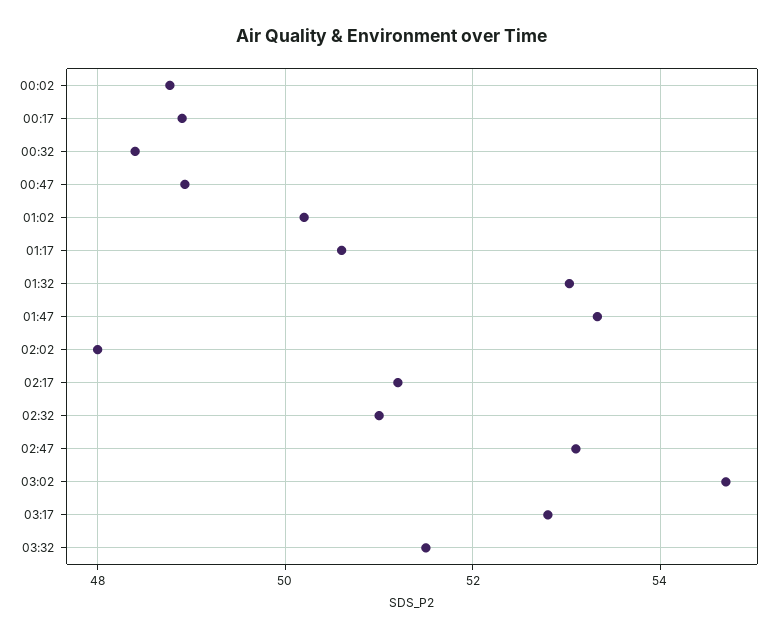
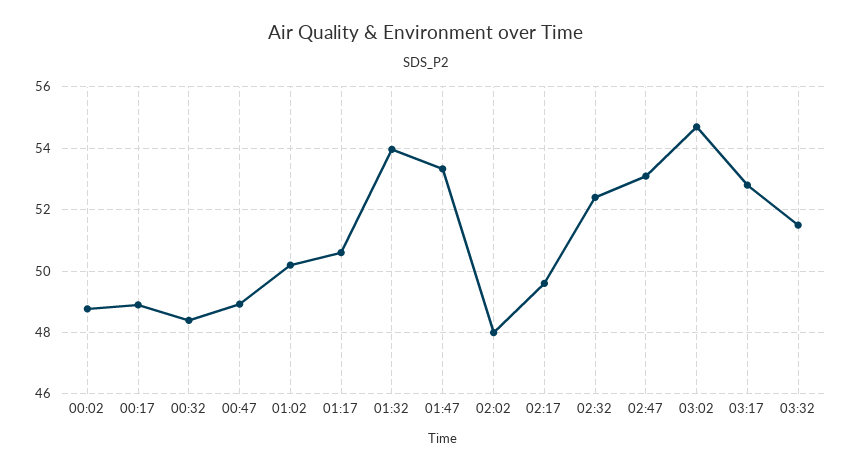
01:32: 53 -> 54
02:17: 51.2 -> 49.6
02:32: 51 -> 52.4

